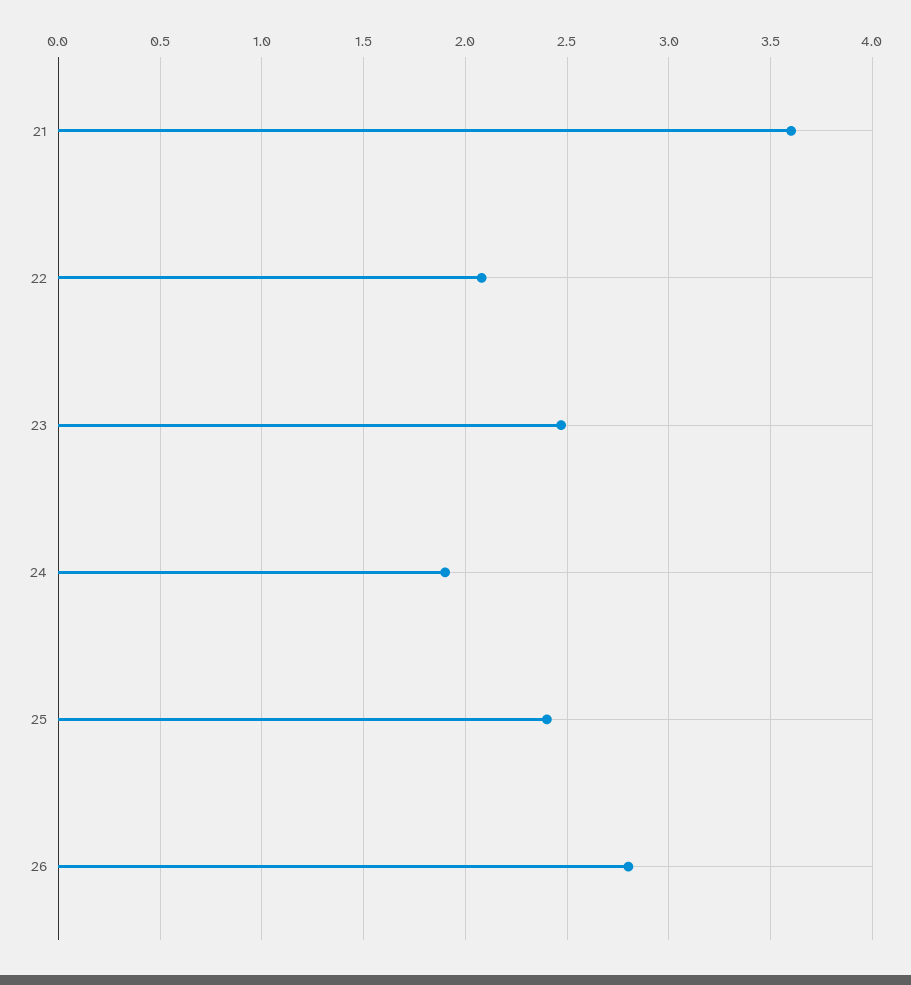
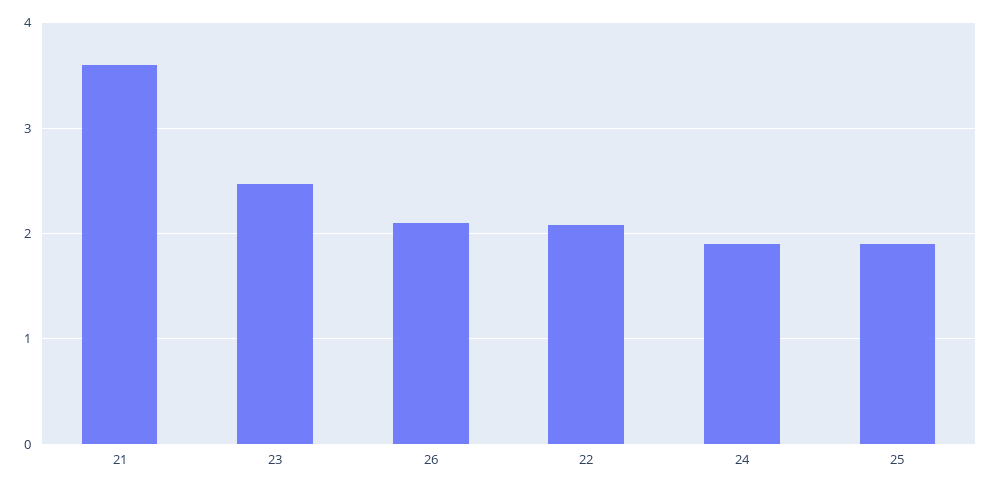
25: 2.4 -> 1.9
26: 2.8 -> 2.1

